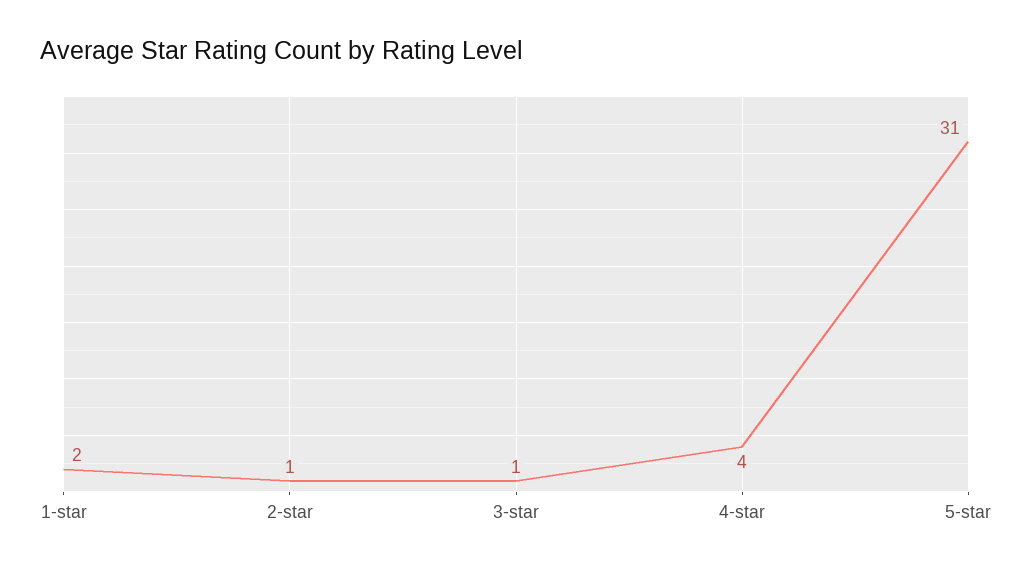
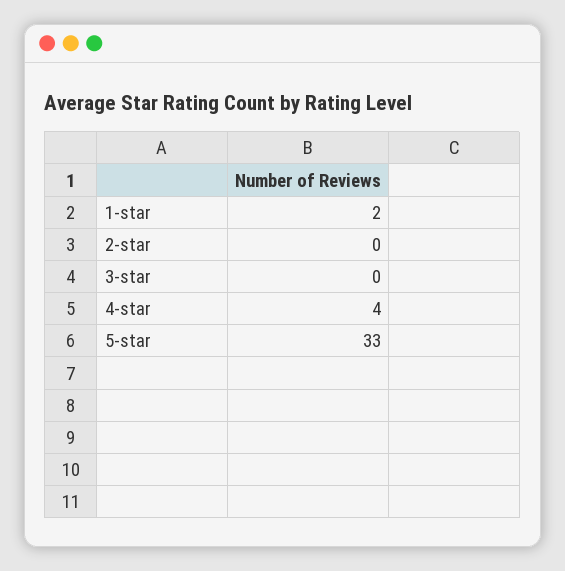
2-star: 1 -> 0
3-star: 1 -> 0
5-star: 31 -> 33

